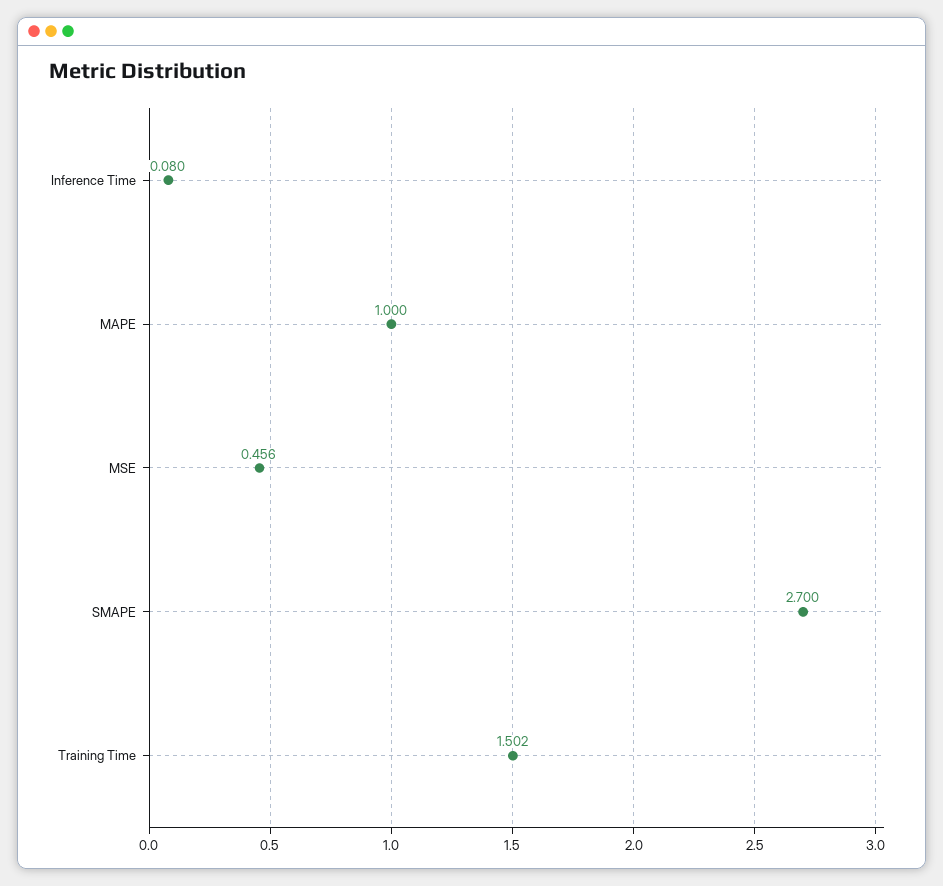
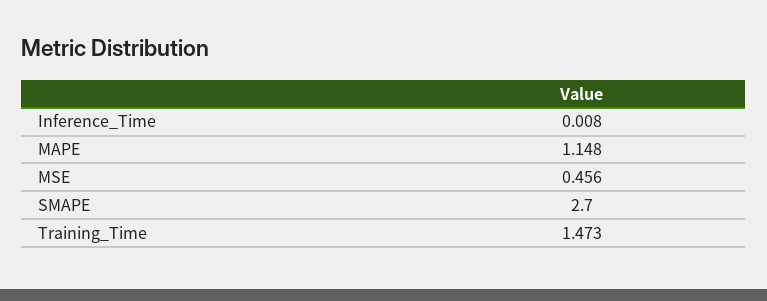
Inference Time: 0.08 -> 0.008
MAPE: 1 -> 1.148
Training Time: 1.502 -> 1.473

